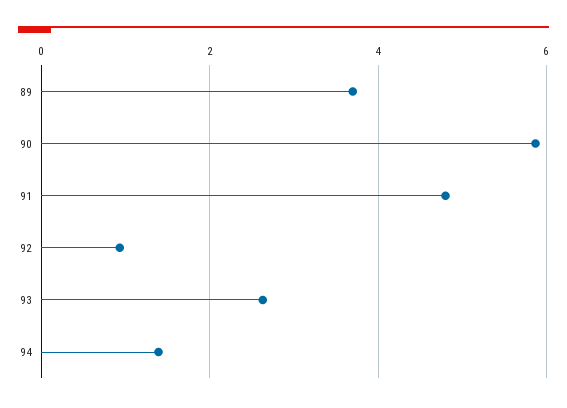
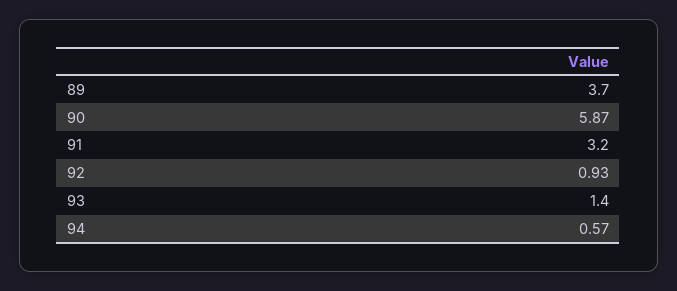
91: 4.8 -> 3.2
93: 2.6 -> 1.4
94: 1.4 -> 0.57

